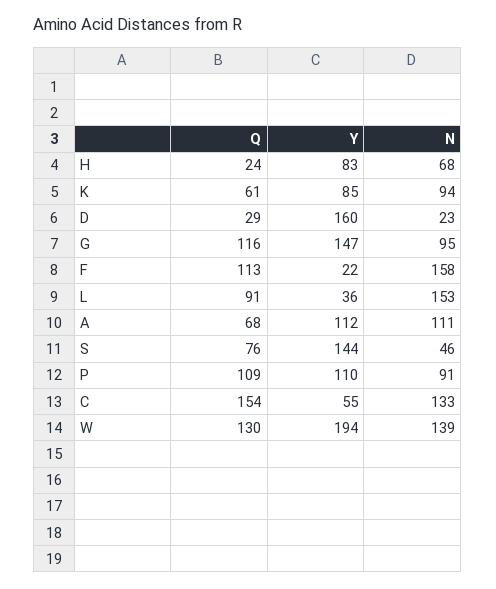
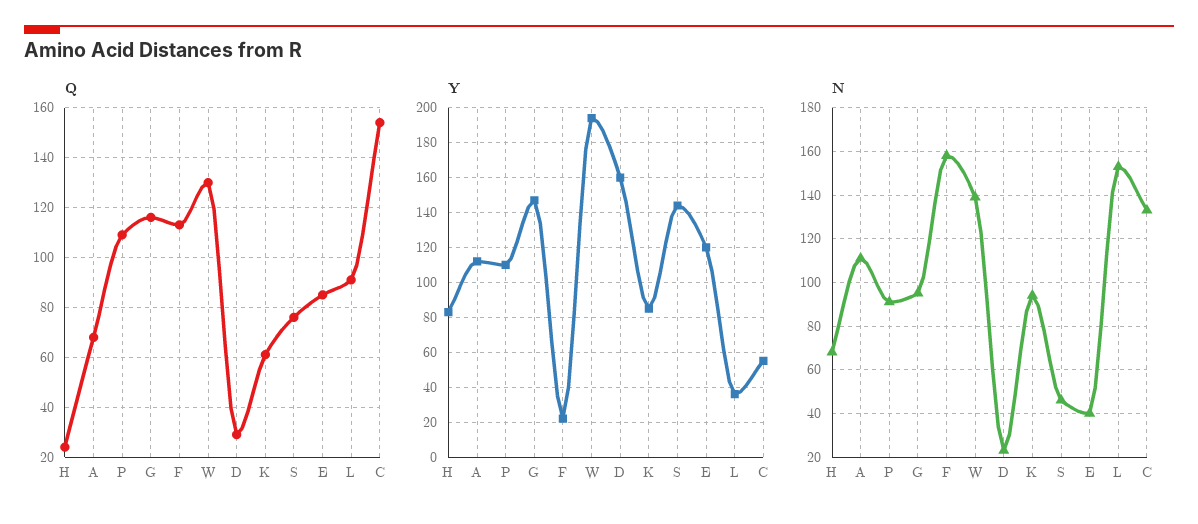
Q, E: none -> 85
Y, E: none -> 120
N, E: none -> 40

